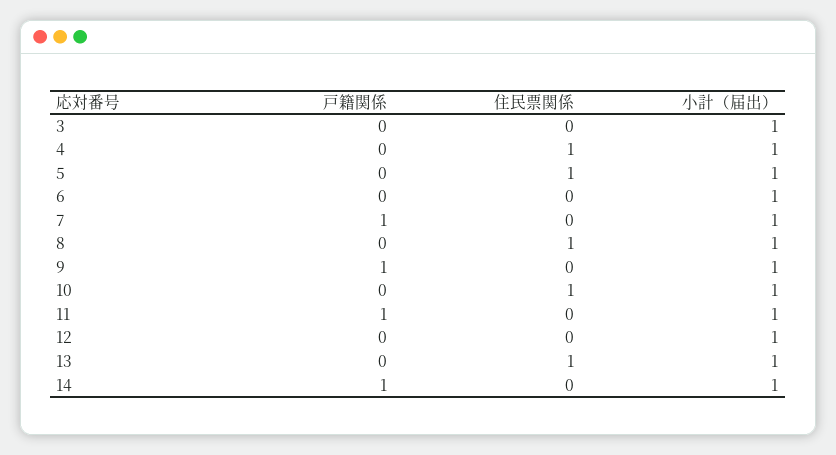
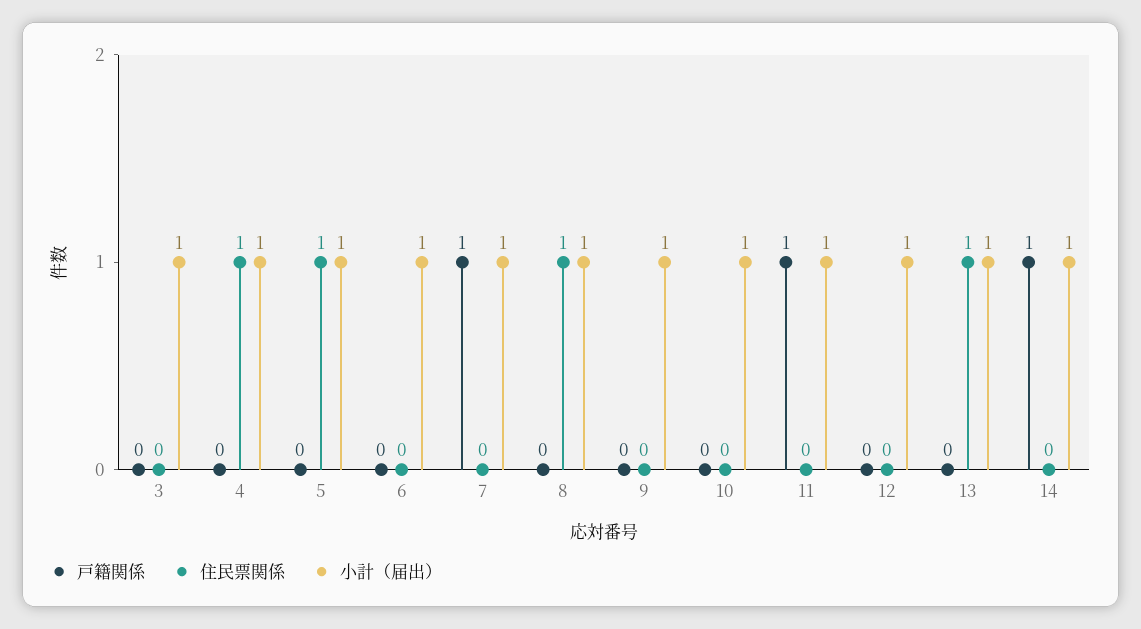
戸籍関係, 9: 1 -> 0
住民票関係, 10: 1 -> 0

